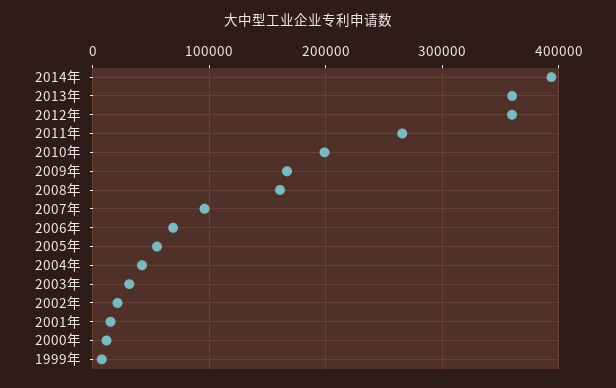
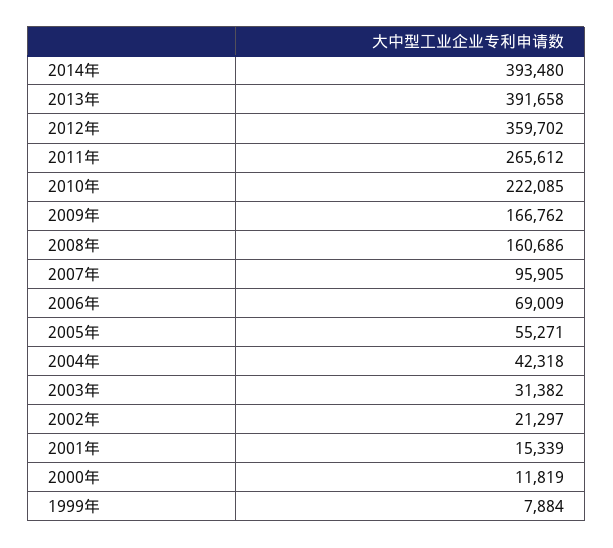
2013年: 360000 -> 391658
2010年: 200000 -> 222085

